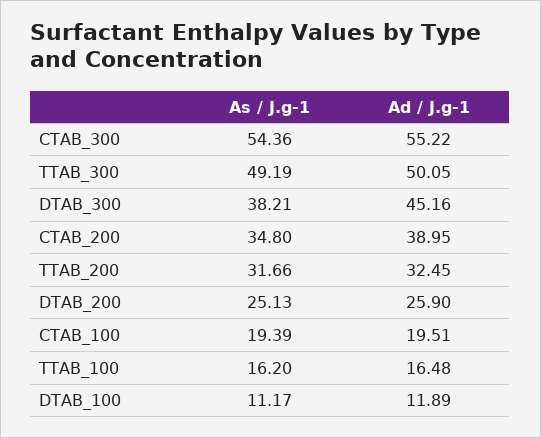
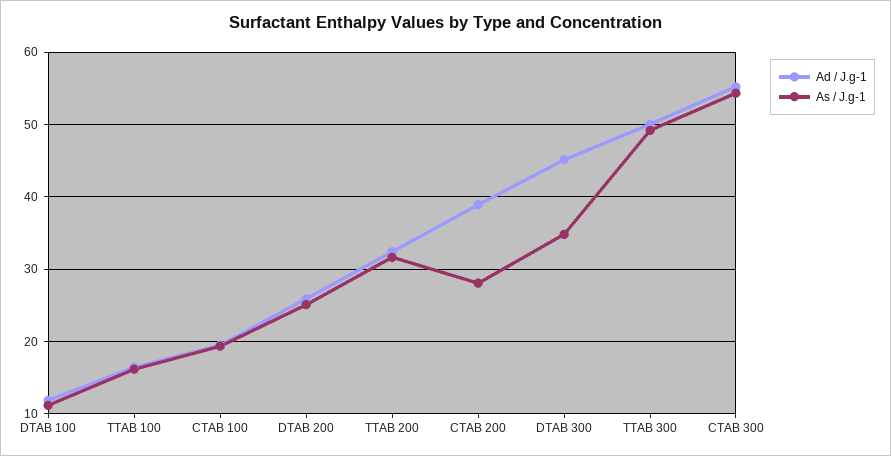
As / J.g-1, DTAB_300: 38.21 -> 35
As / J.g-1, CTAB_200: 34.8 -> 28

